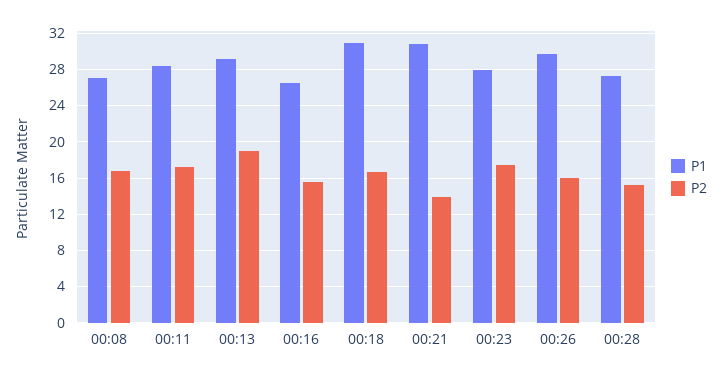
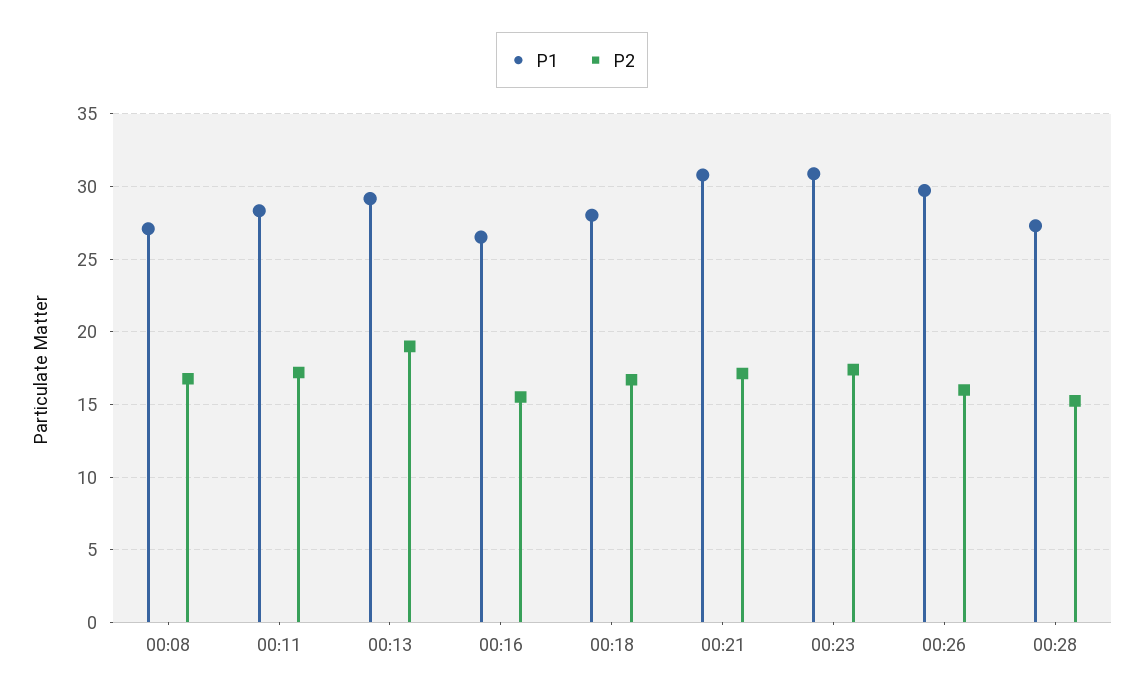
P1, 00:18: 31 -> 28
P2, 00:21: 14 -> 17
P1, 00:23: 28 -> 31

